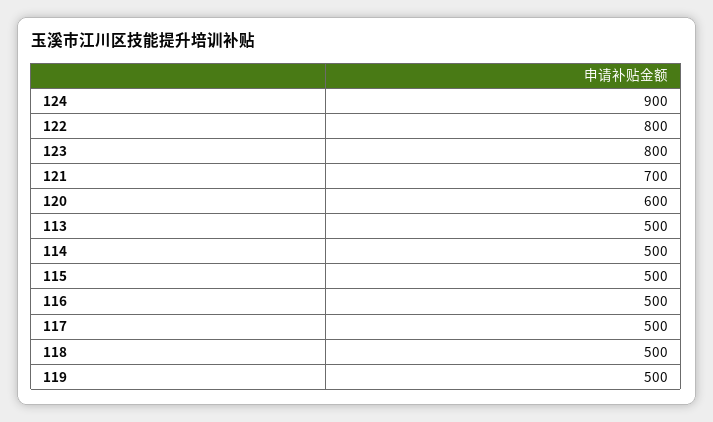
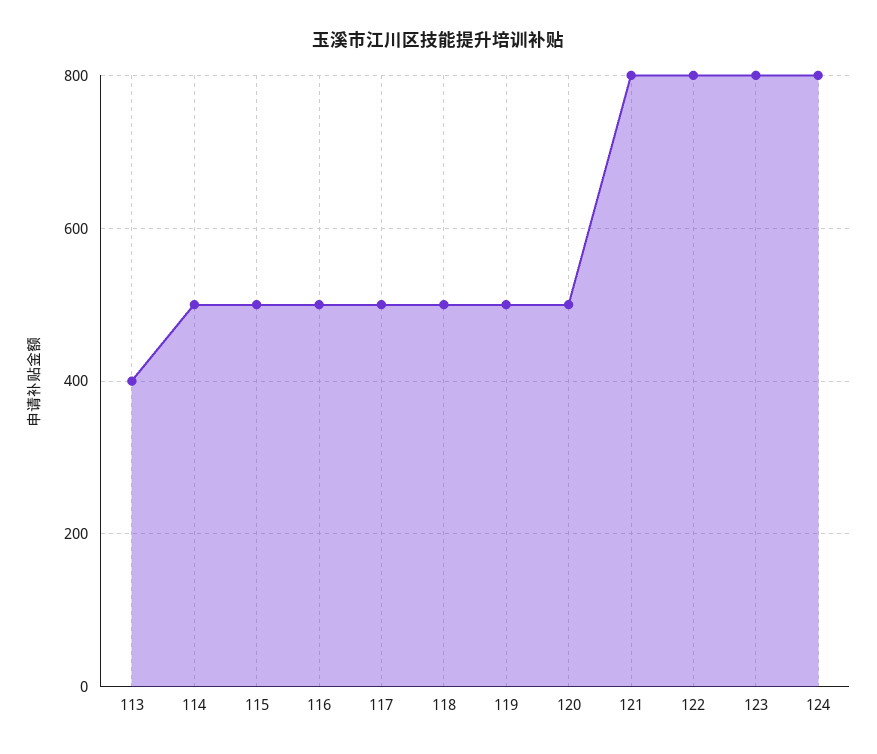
124: 900 -> 800
121: 700 -> 800
120: 600 -> 500
113: 500 -> 400

